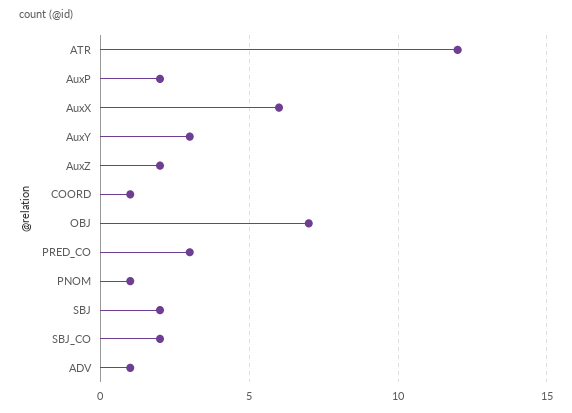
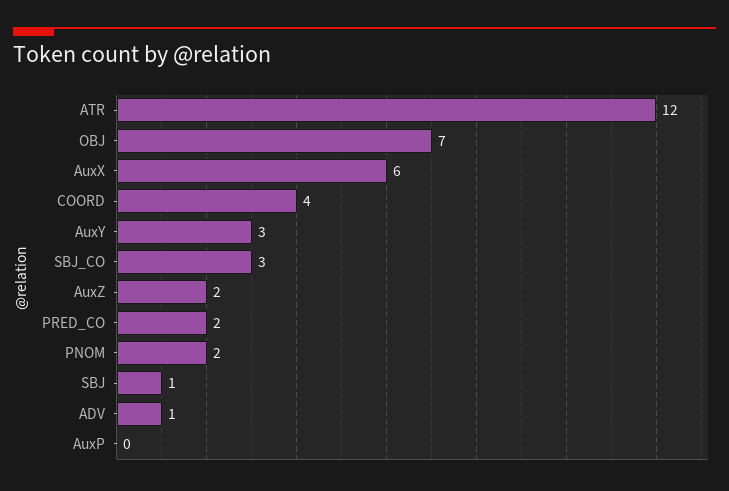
AuxP: 2 -> 0
COORD: 1 -> 4
PRED_CO: 3 -> 2
PNOM: 1 -> 2
SBJ: 2 -> 1
SBJ_CO: 2 -> 3

